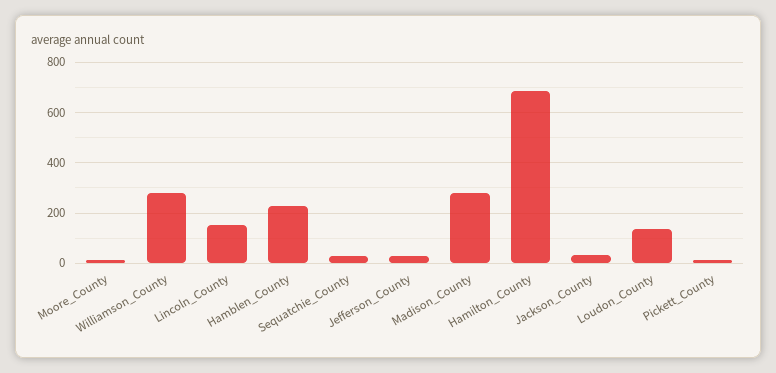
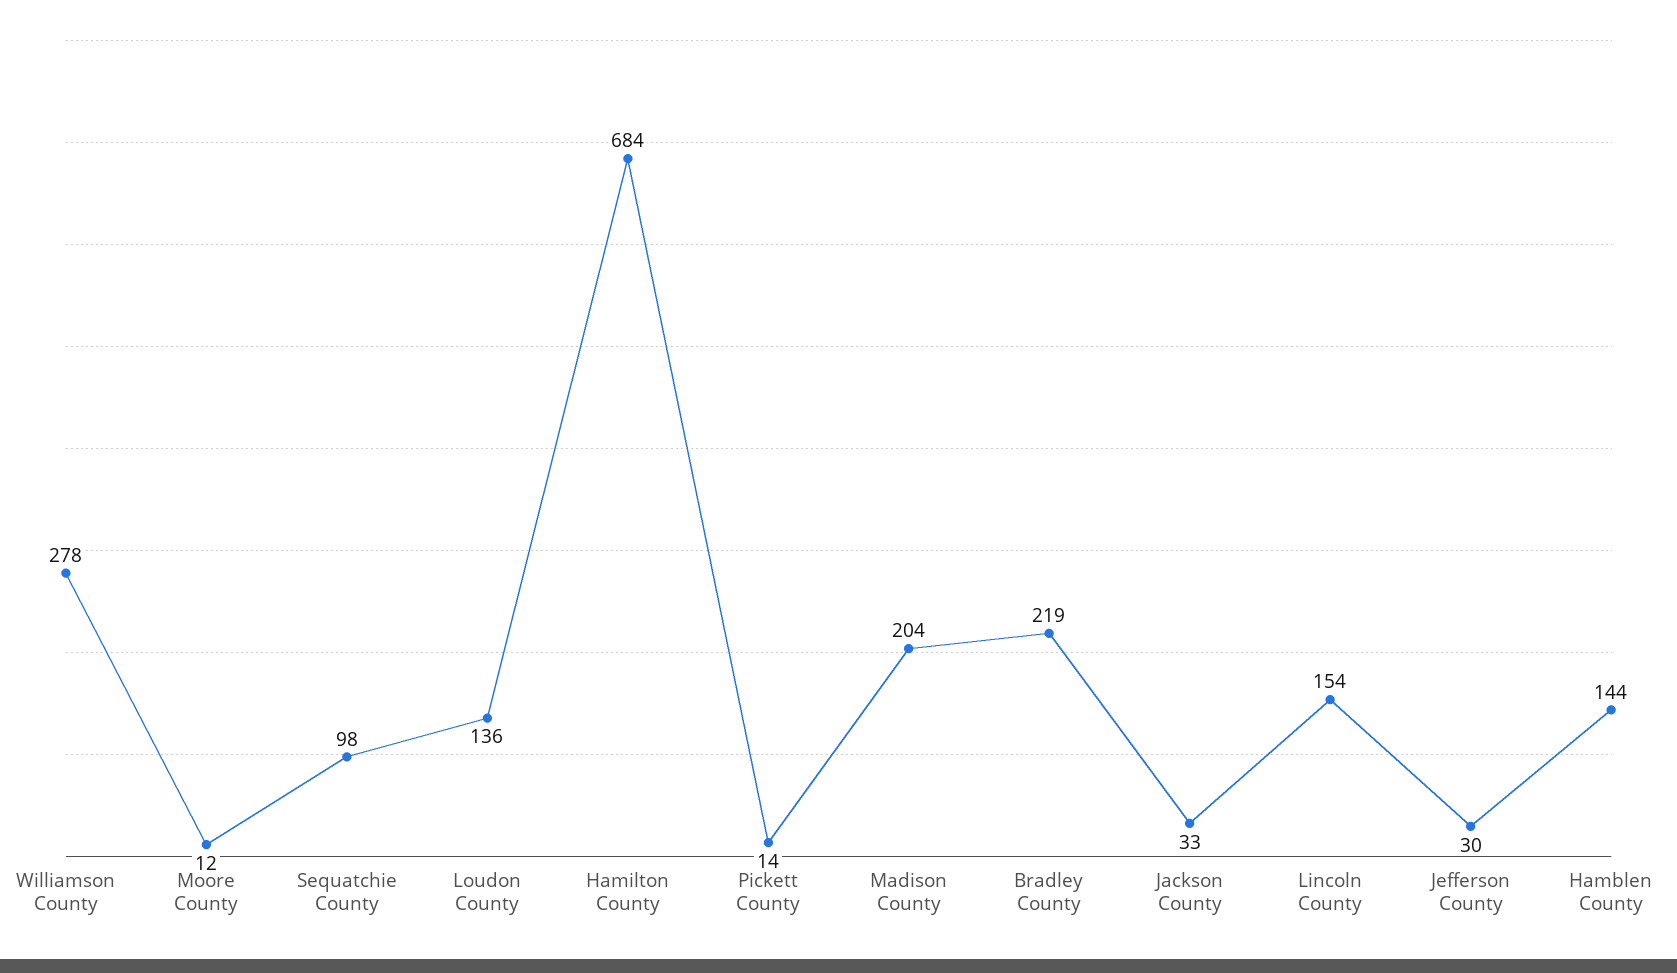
Hamblen_County: 225 -> 144
Sequatchie_County: 25 -> 98
Madison_County: 275 -> 204
Bradley County: none -> 219

